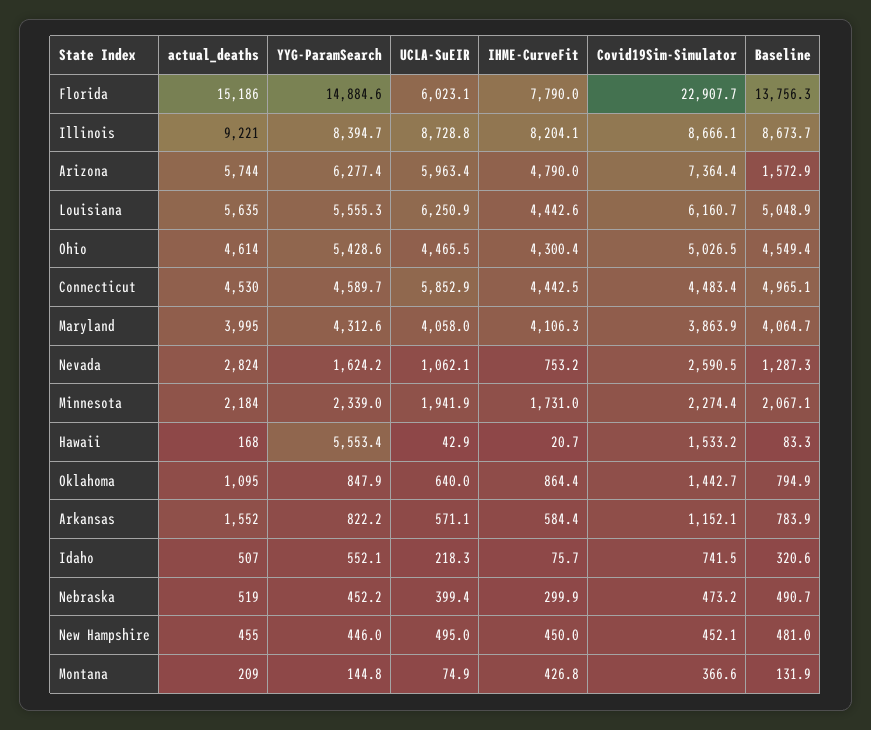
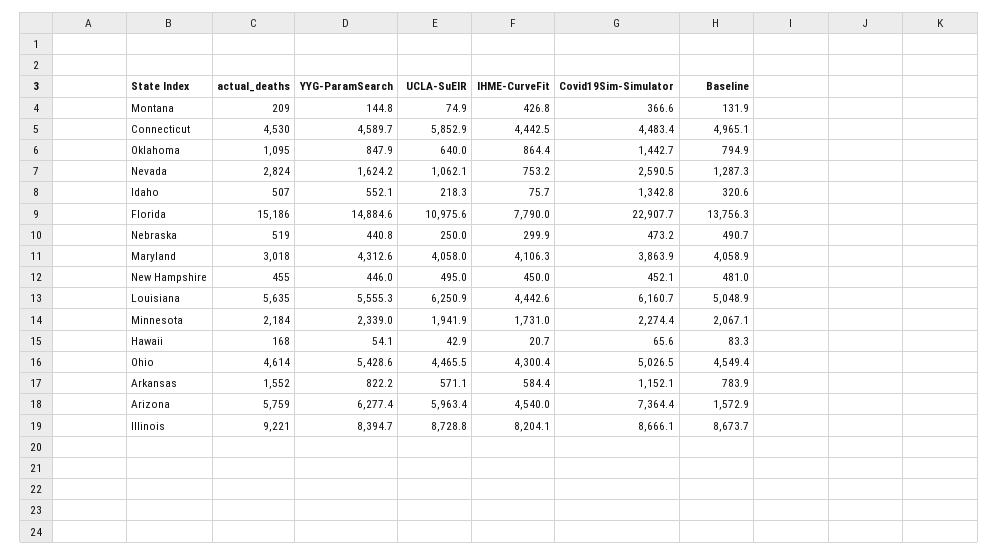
UCLA-SuEIR, Florida: 6023.1 -> 10975.6
actual_deaths, Arizona: 5744 -> 5759
IHME-CurveFit, Arizona: 4790 -> 4540
actual_deaths, Maryland: 3995 -> 3018
Baseline, Maryland: 4064.7 -> 4058.9
YYG-ParamSearch, Hawaii: 5553.4 -> 54.1
Covid19Sim-Simulator, Hawaii: 1533.2 -> 65.6
Covid19Sim-Simulator, Idaho: 741.5 -> 1342.8
YYG-ParamSearch, Nebraska: 452.2 -> 440.8
UCLA-SuEIR, Nebraska: 399.4 -> 250

